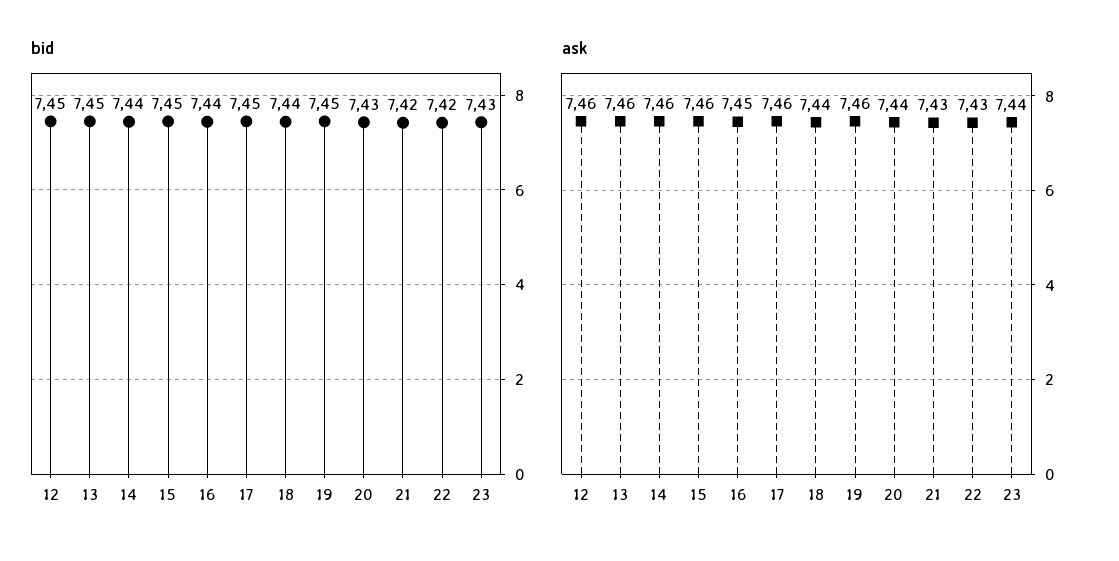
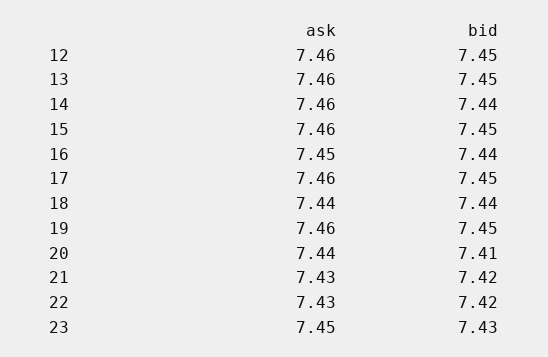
bid, 20: 7.43 -> 7.41
ask, 23: 7.44 -> 7.45

